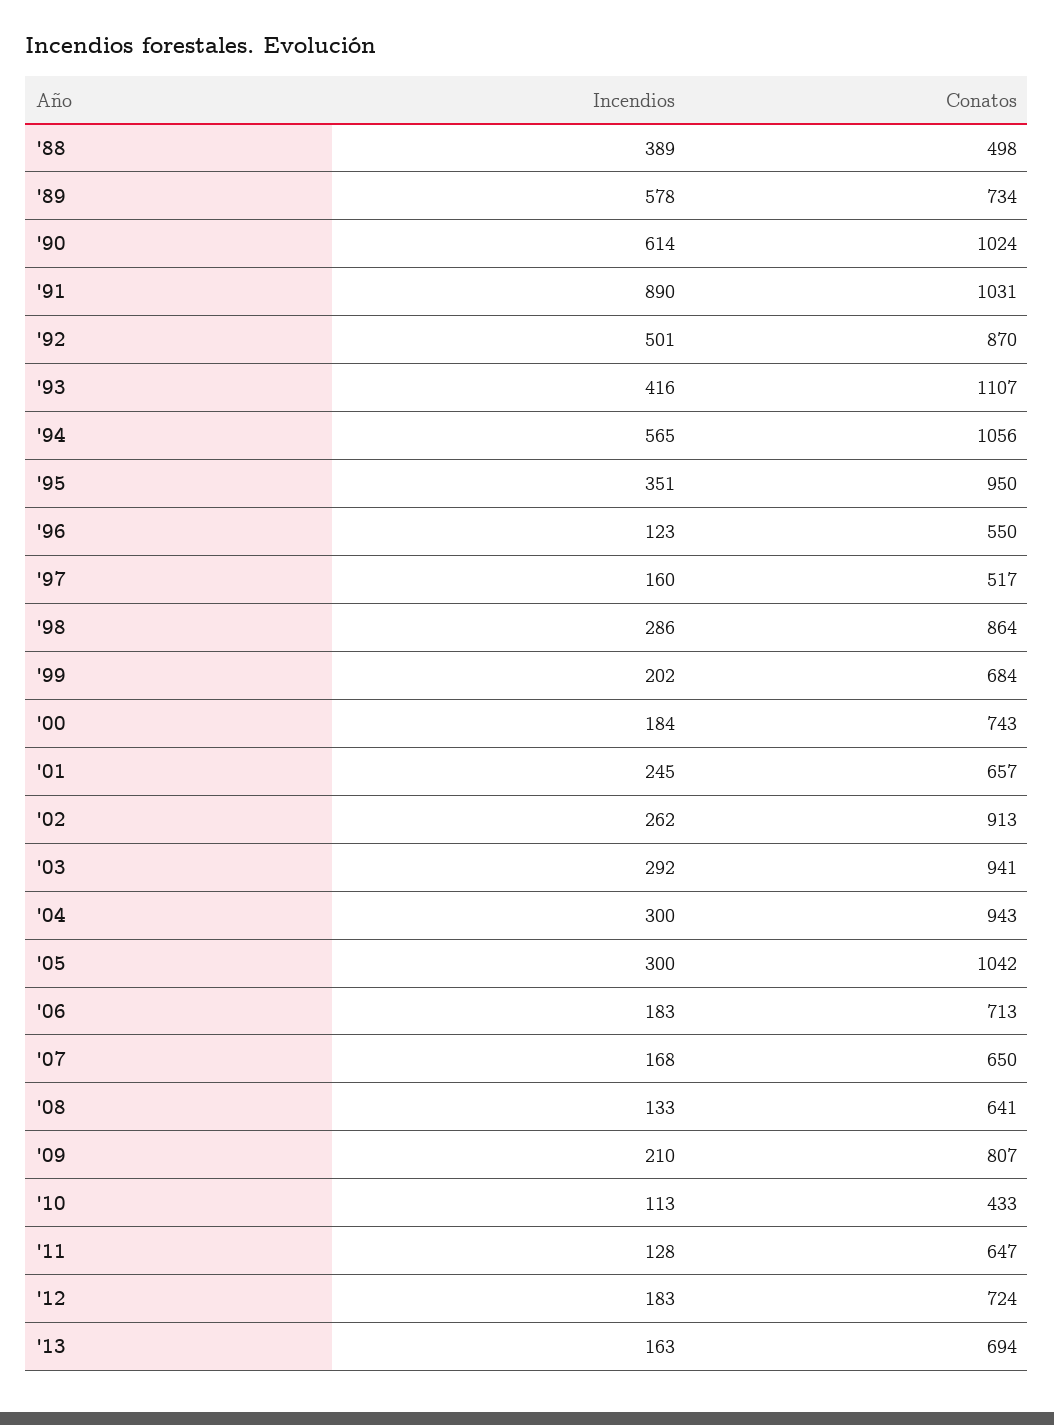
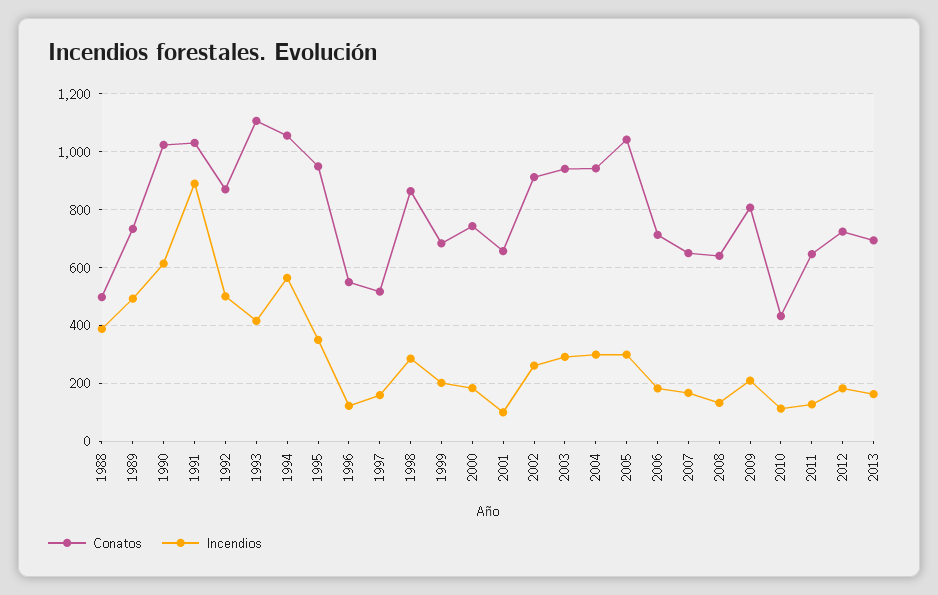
Incendios, '89: 578 -> 500
Incendios, '01: 245 -> 100

